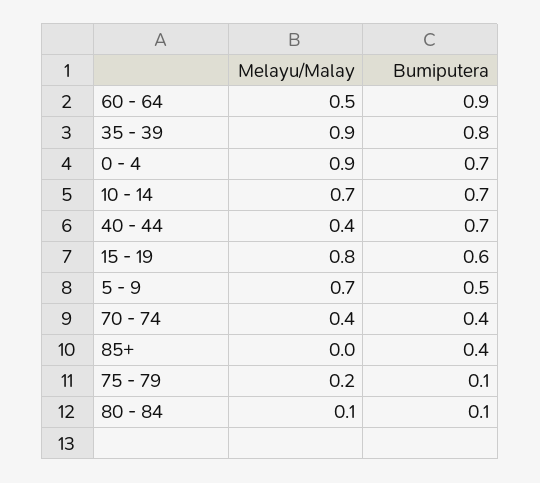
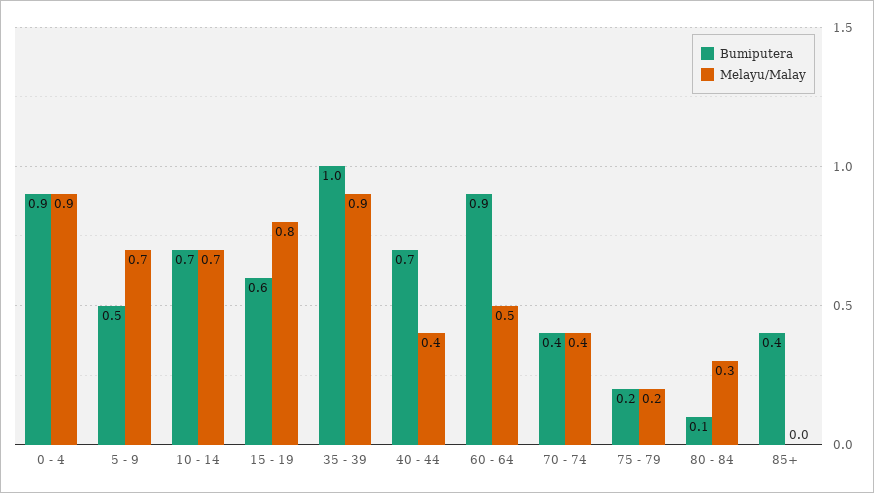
Bumiputera, 35 - 39: 0.8 -> 1
Bumiputera, 0 - 4: 0.7 -> 0.9
Bumiputera, 75 - 79: 0.1 -> 0.2
Melayu/Malay, 80 - 84: 0.1 -> 0.3

